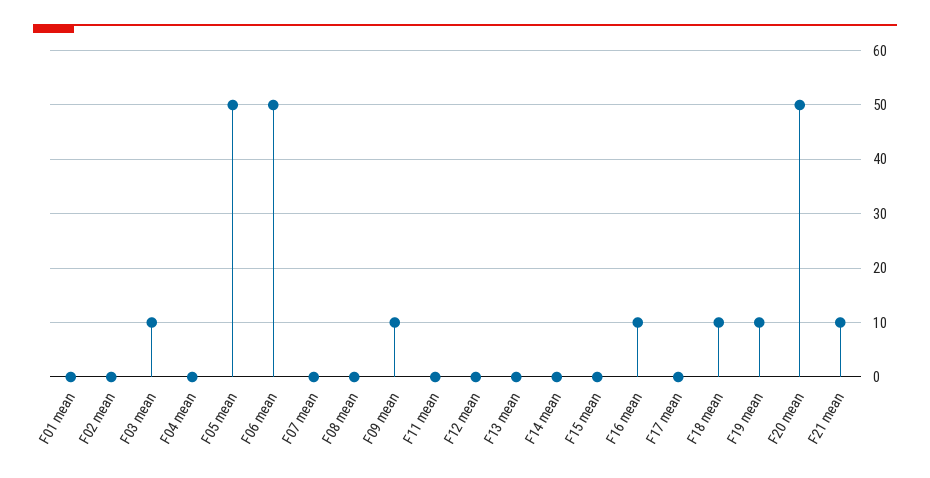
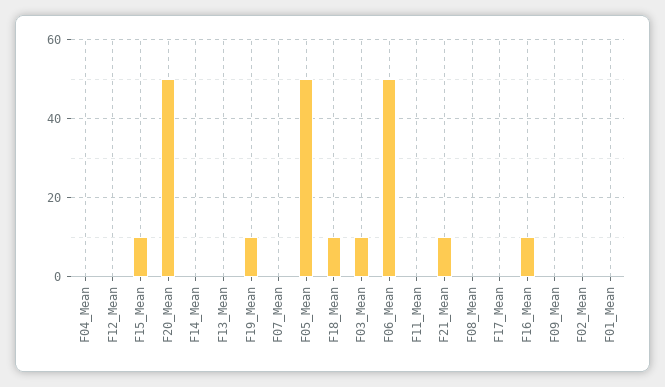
F09 mean: 10 -> 0
F15 mean: 0 -> 10

